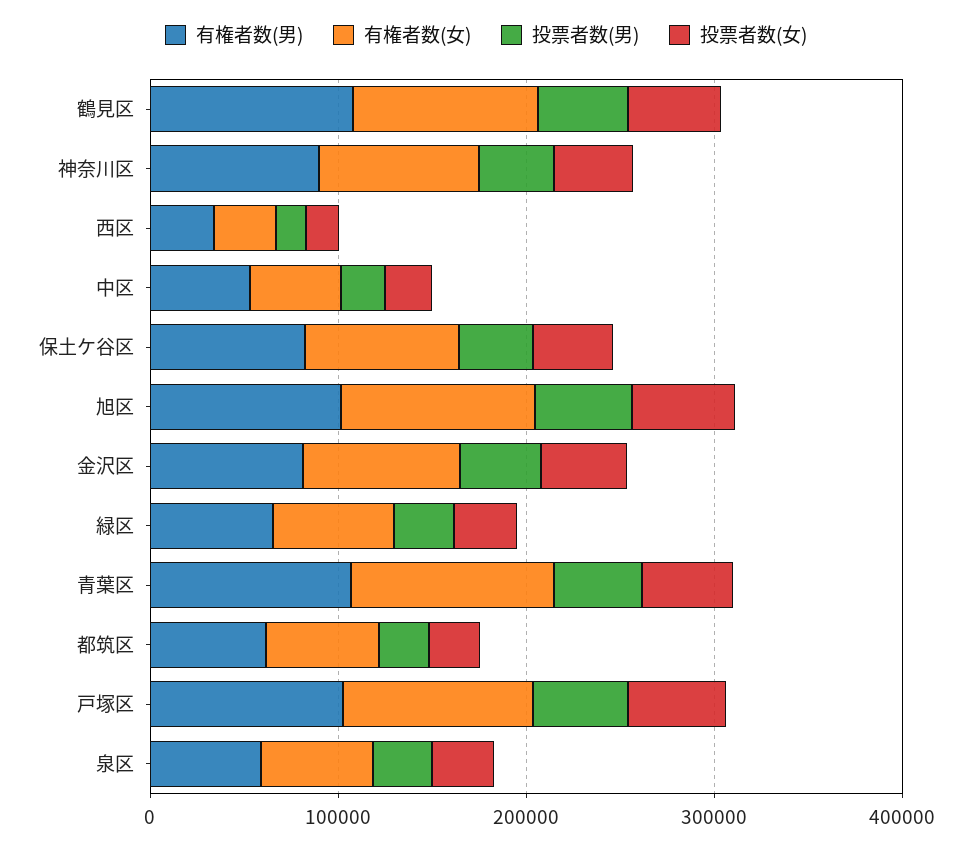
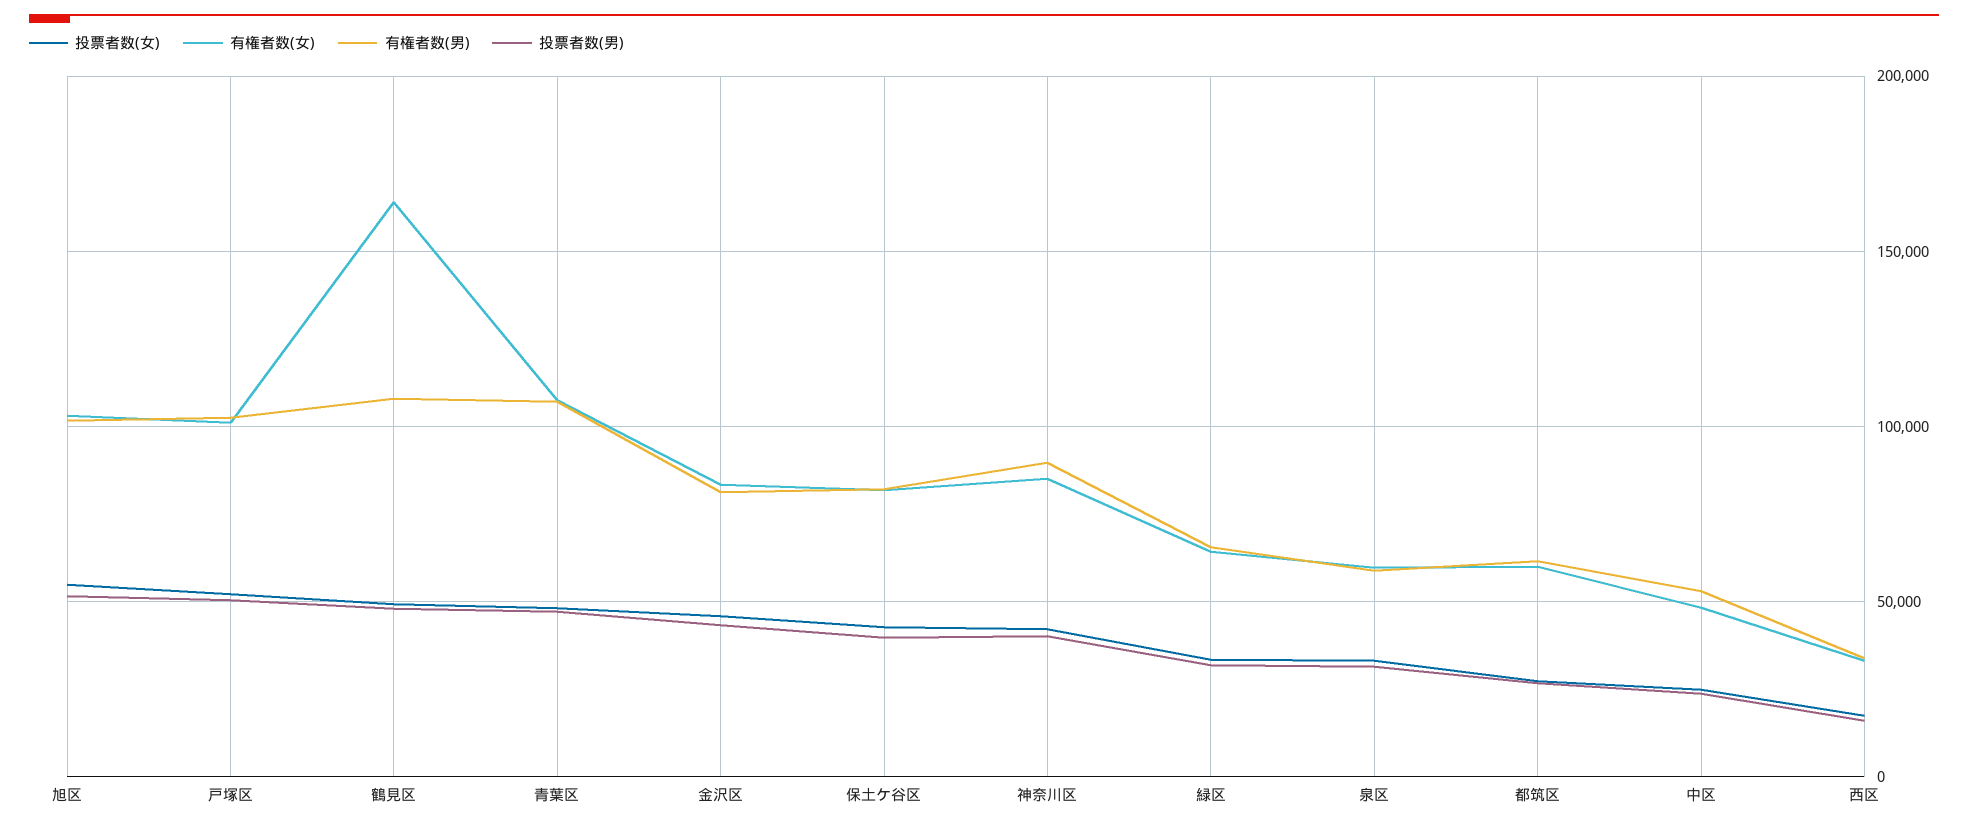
有権者数(女), 鶴見区: 100000 -> 165000

